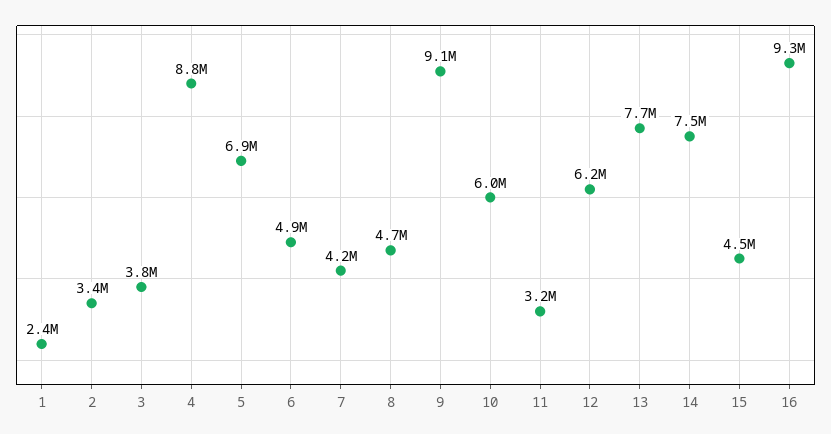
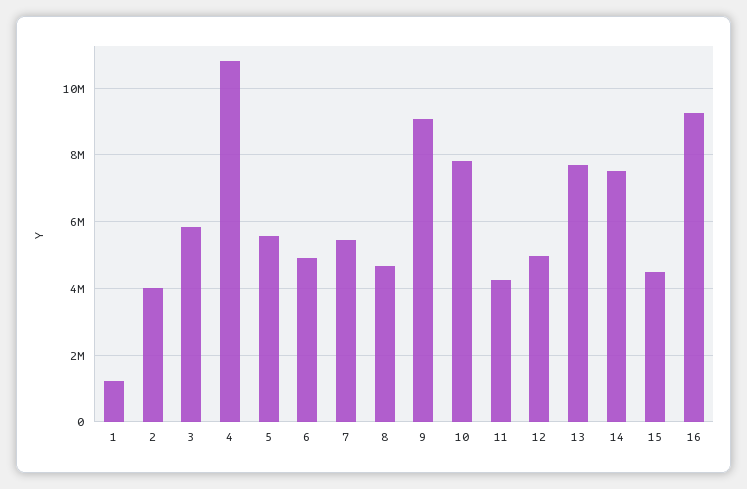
1: 2400000 -> 1200000
2: 3400000 -> 4000000
3: 3800000 -> 5800000
4: 8800000 -> 10800000
5: 6900000 -> 5600000
7: 4200000 -> 5400000
10: 6000000 -> 7800000
11: 3200000 -> 4200000
12: 6200000 -> 5000000

